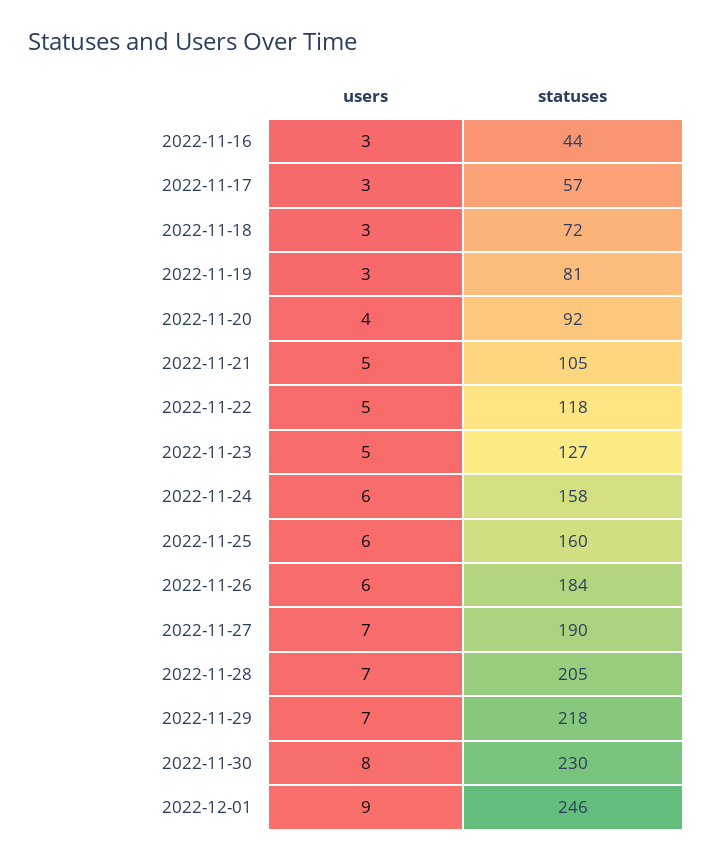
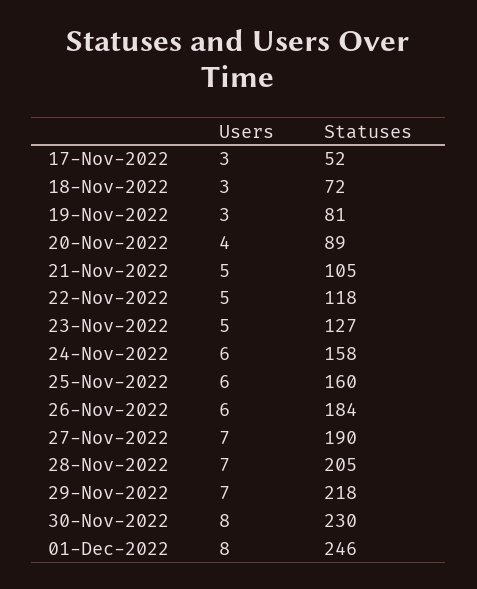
users, 2022-11-16: 3 -> none
statuses, 2022-11-16: 44 -> none
statuses, 2022-11-17: 57 -> 52
statuses, 2022-11-20: 92 -> 89
users, 2022-12-01: 9 -> 8

